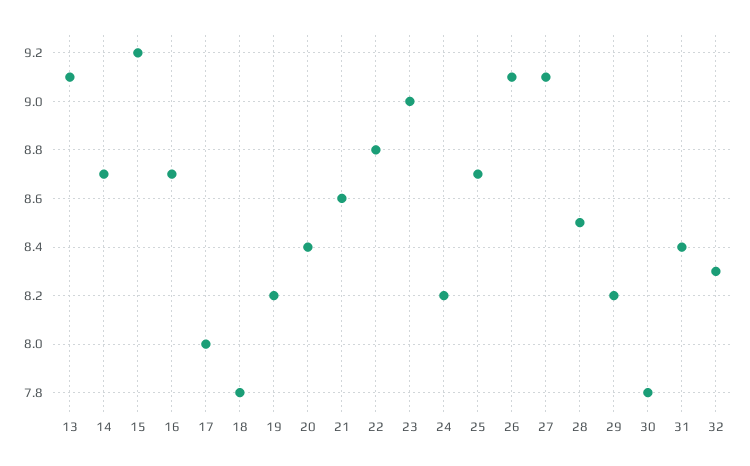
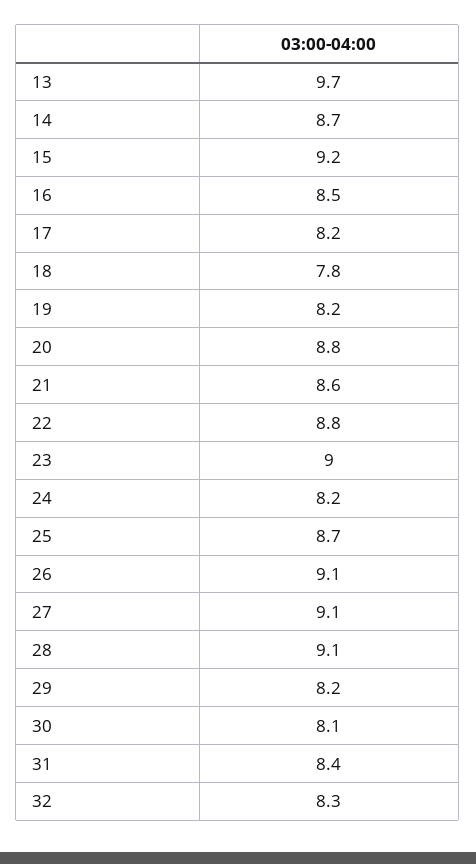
13: 9.1 -> 9.7
16: 8.7 -> 8.5
17: 8 -> 8.2
20: 8.4 -> 8.8
28: 8.5 -> 9.1
30: 7.8 -> 8.1

